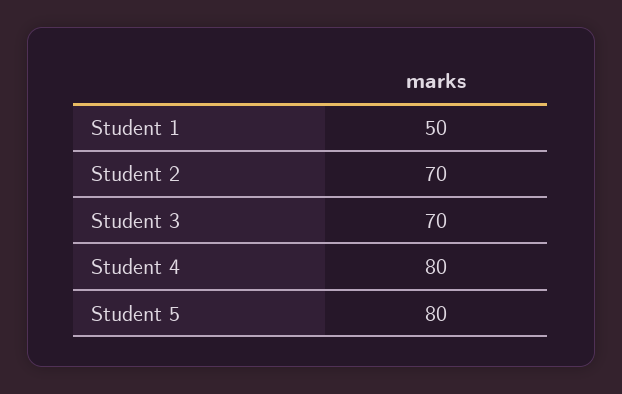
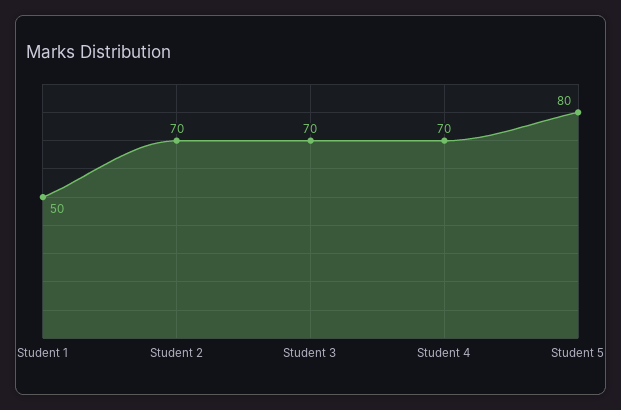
Student 4: 80 -> 70

